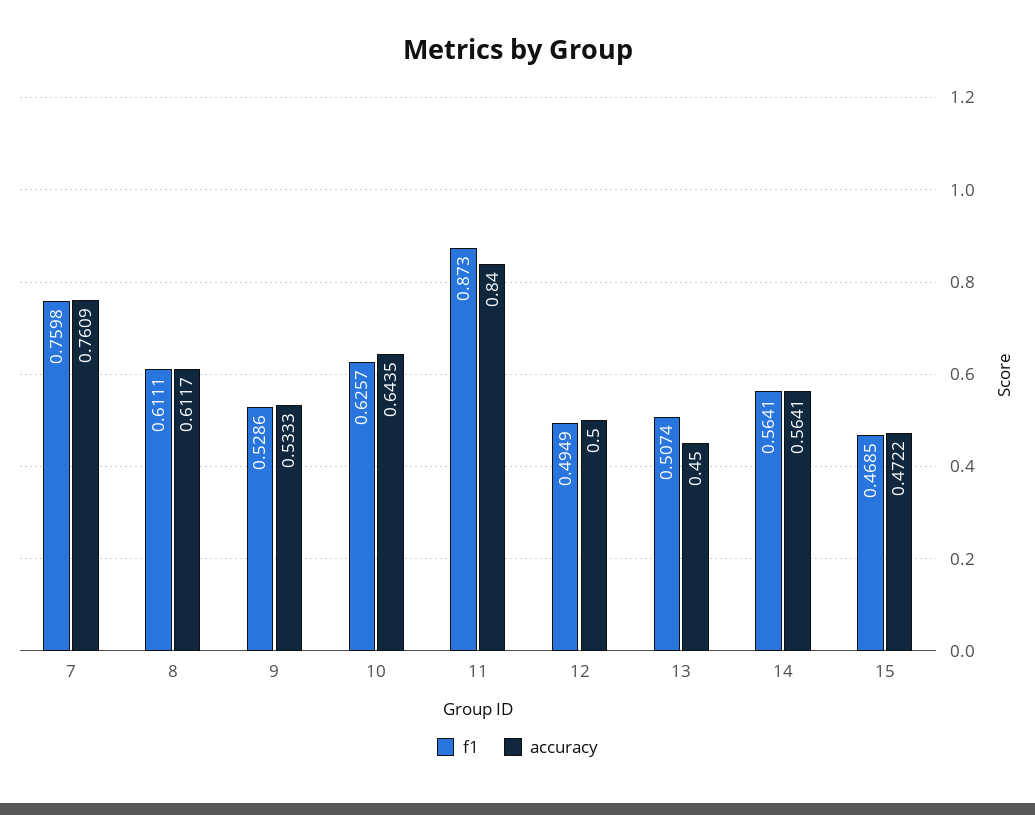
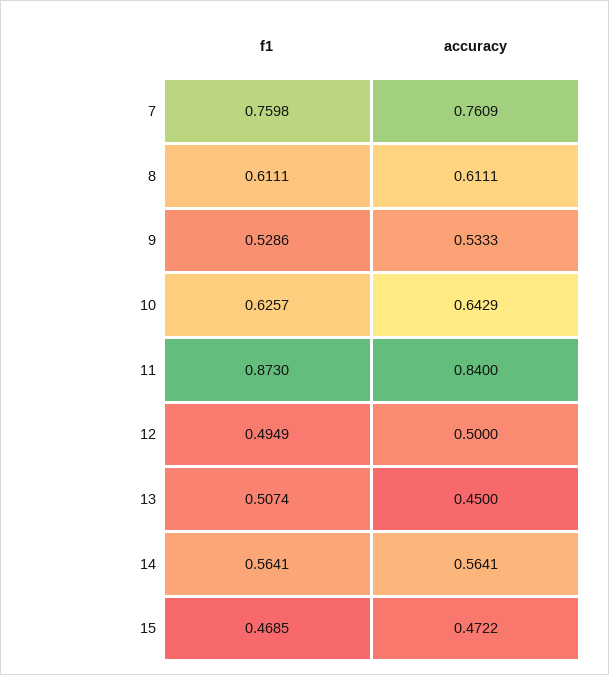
accuracy, 8: 0.6117 -> 0.6111
accuracy, 10: 0.6435 -> 0.6429

